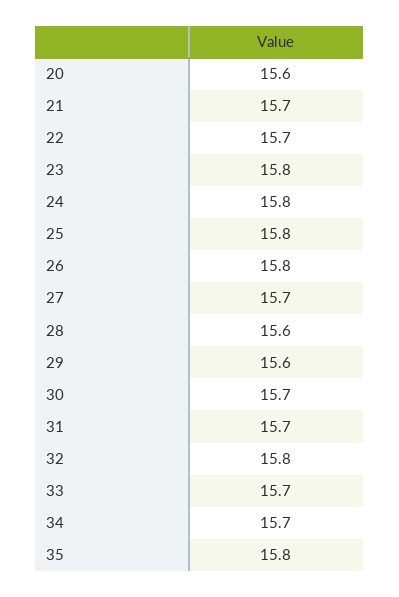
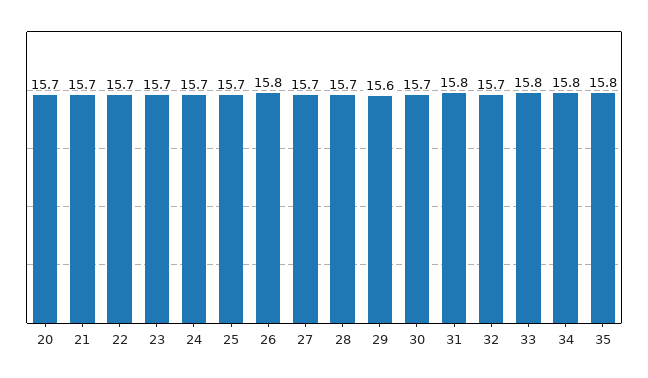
20: 15.6 -> 15.7
23: 15.8 -> 15.7
24: 15.8 -> 15.7
25: 15.8 -> 15.7
28: 15.6 -> 15.7
31: 15.7 -> 15.8
32: 15.8 -> 15.7
33: 15.7 -> 15.8
34: 15.7 -> 15.8

